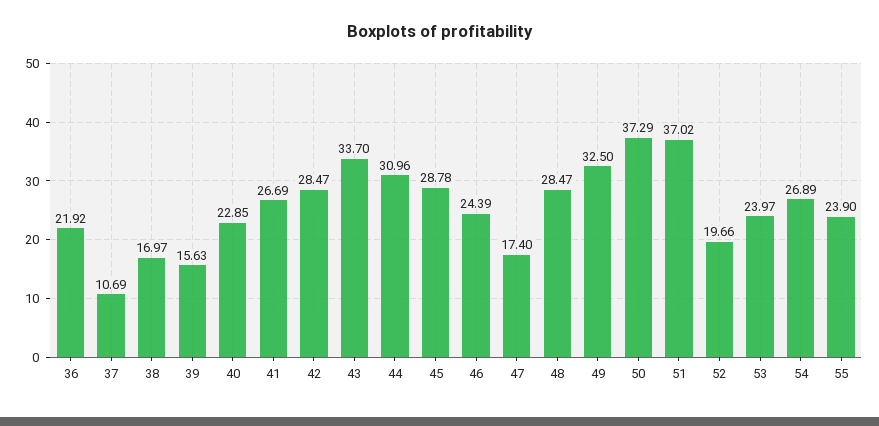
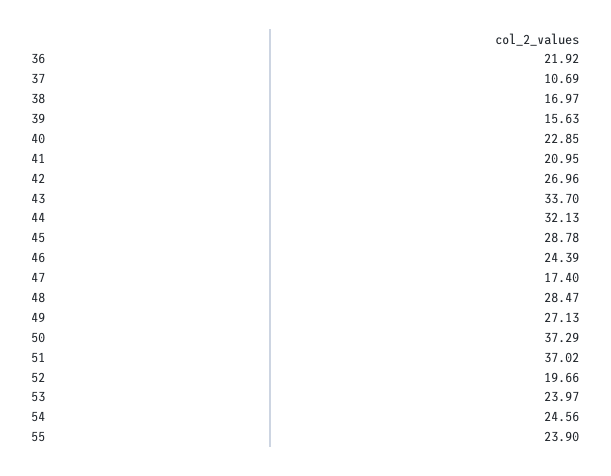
41: 26.69 -> 20.95
42: 28.47 -> 26.96
44: 30.96 -> 32.13
49: 32.5 -> 27.13
54: 26.89 -> 24.56

